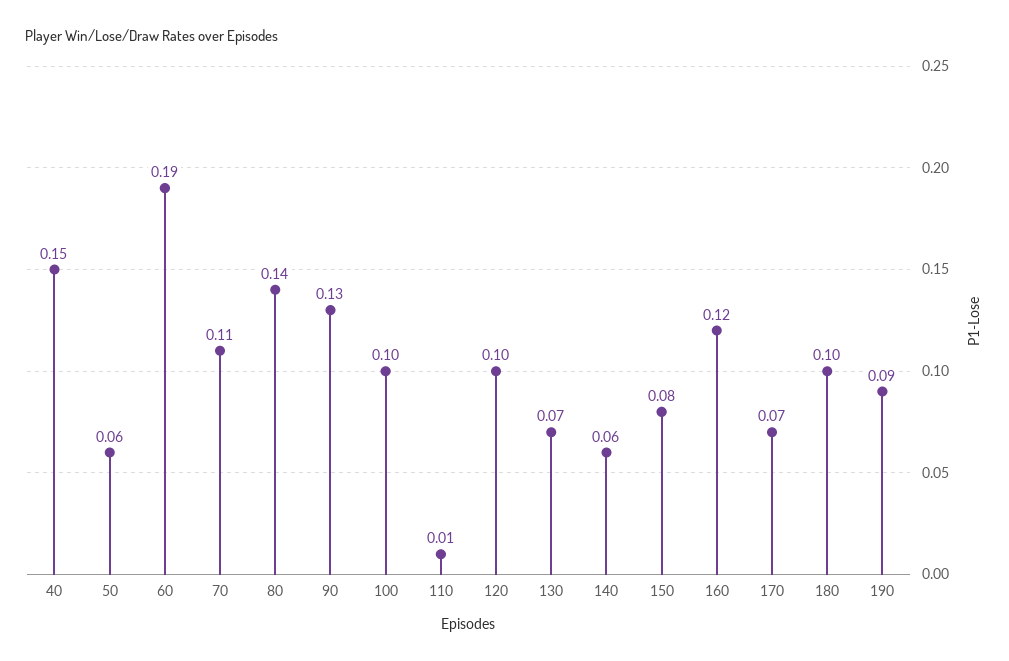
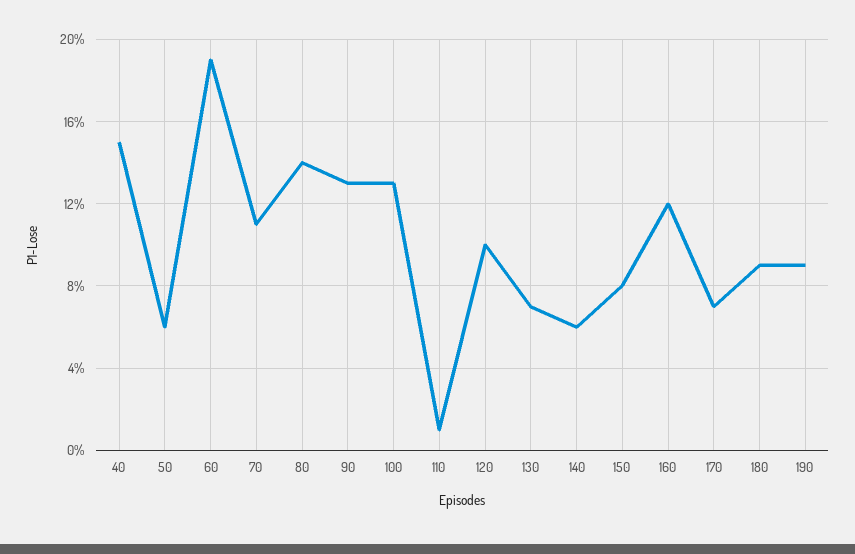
100: 0.1 -> 0.13
180: 0.1 -> 0.09

